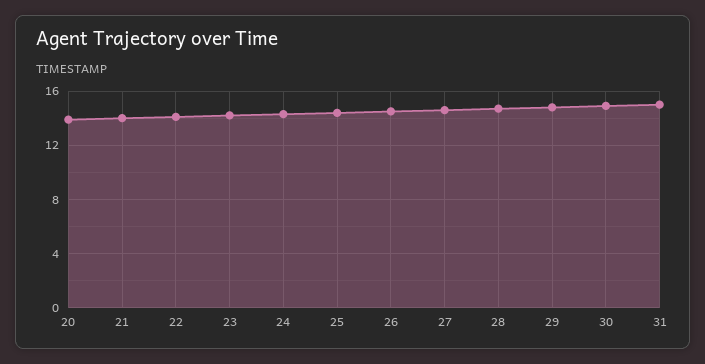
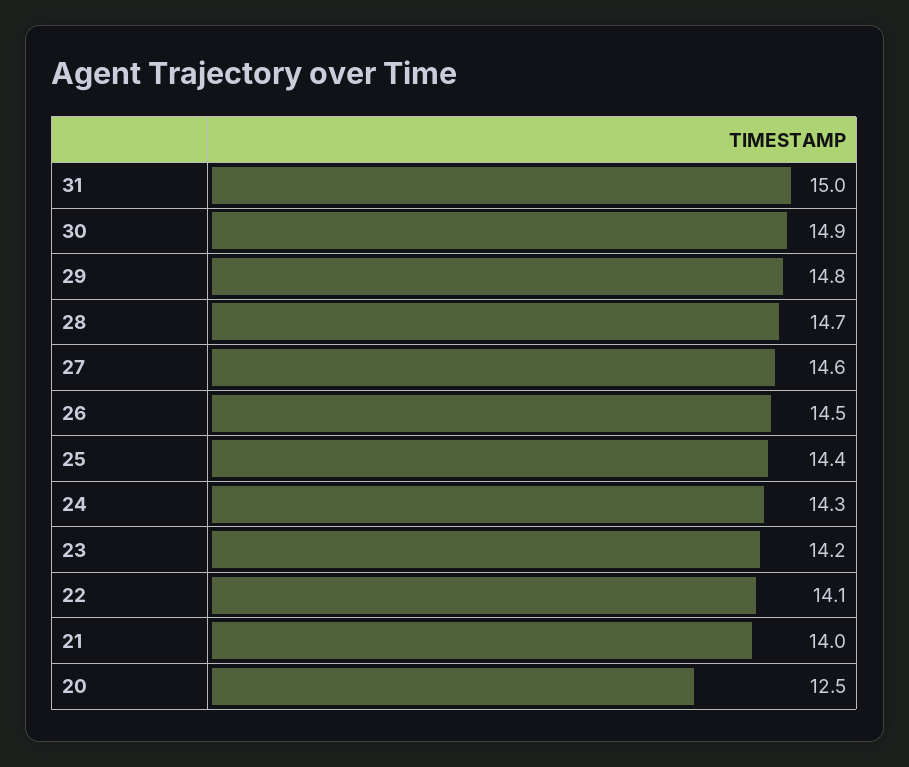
20: 14 -> 12.5

